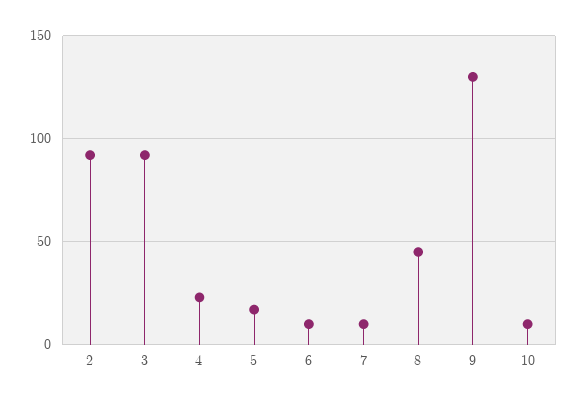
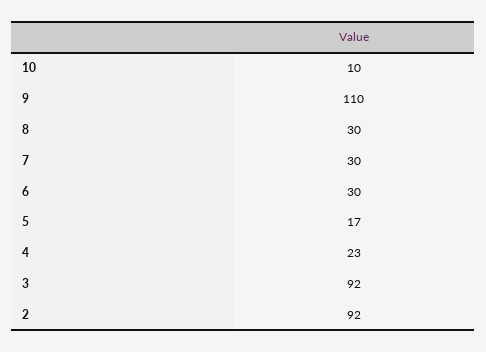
6: 10 -> 30
7: 10 -> 30
8: 45 -> 30
9: 130 -> 110

